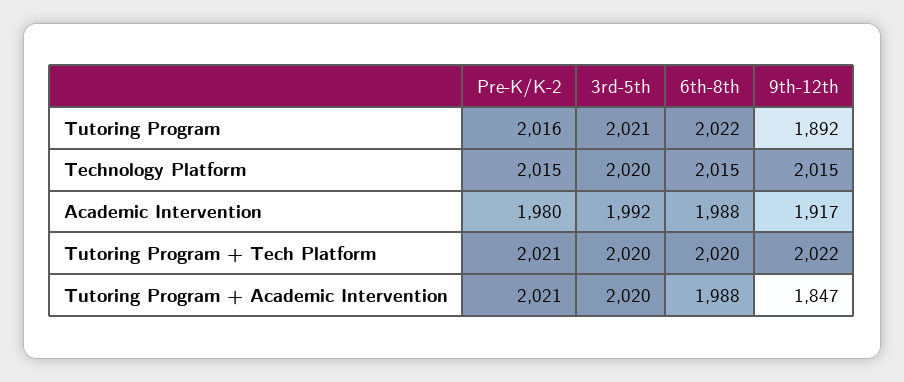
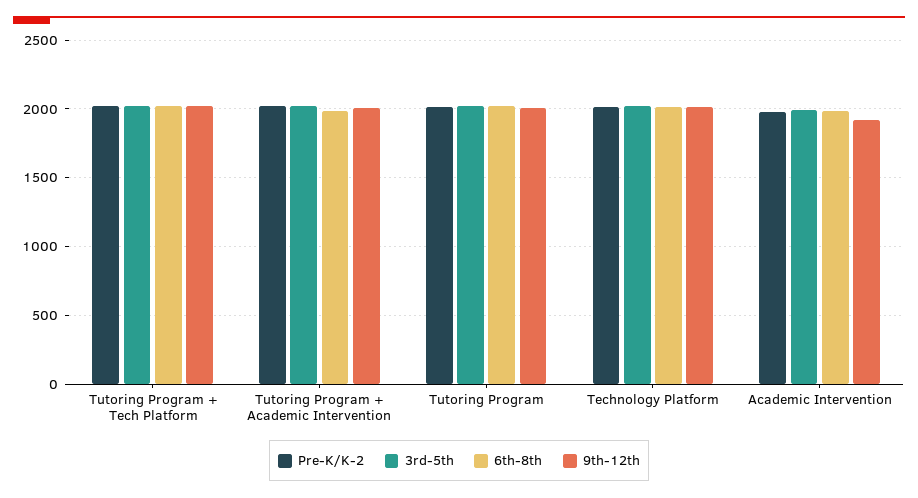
9th-12th, Tutoring Program: 1892 -> 2000
9th-12th, Tutoring Program + Academic Intervention: 1847 -> 2000

